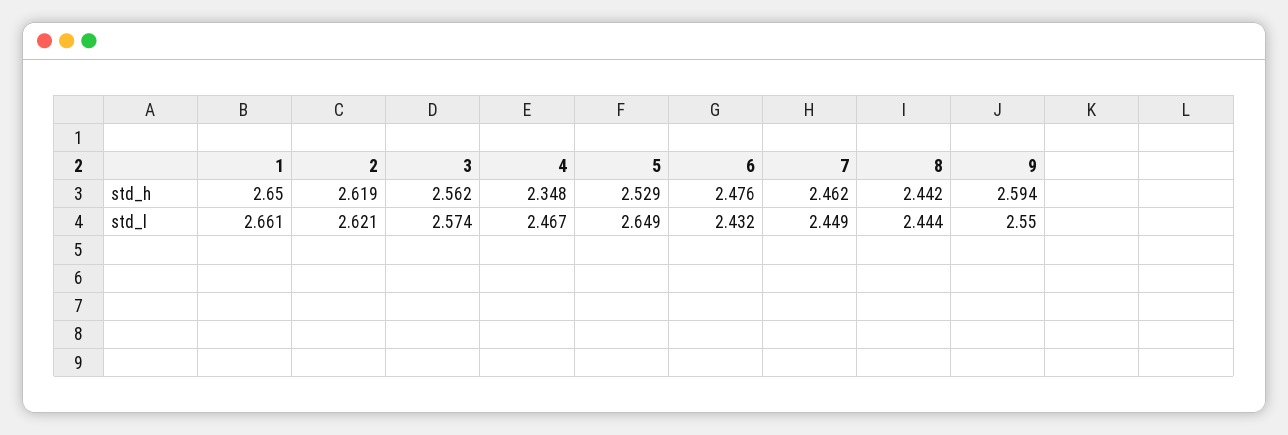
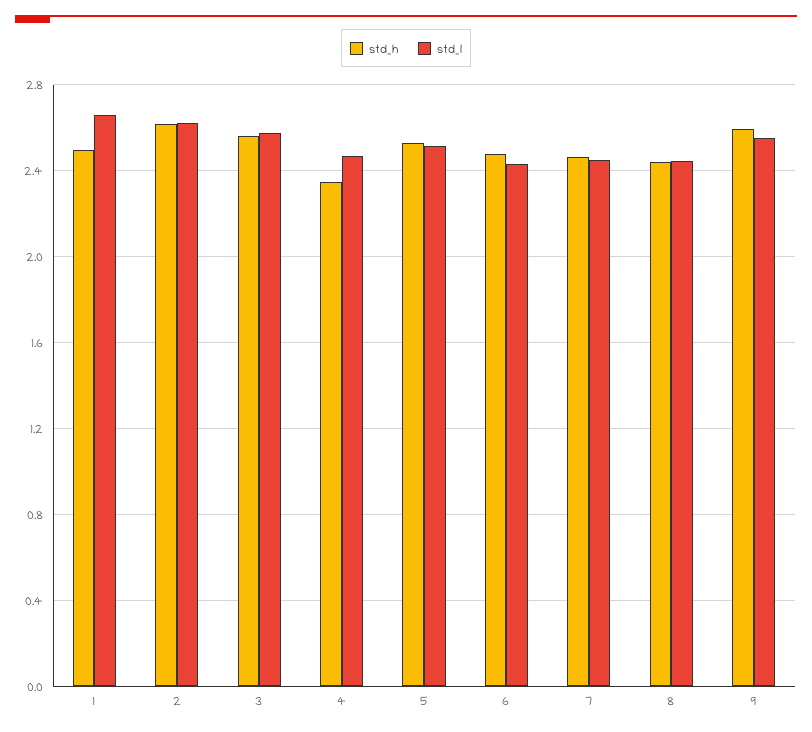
std_h, 1: 2.65 -> 2.5
std_l, 5: 2.649 -> 2.5

